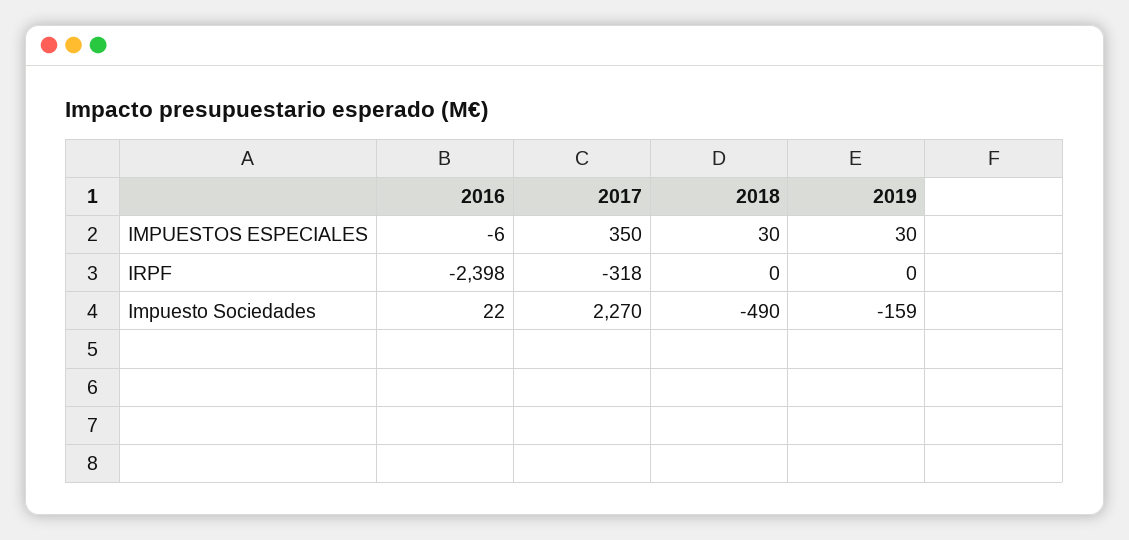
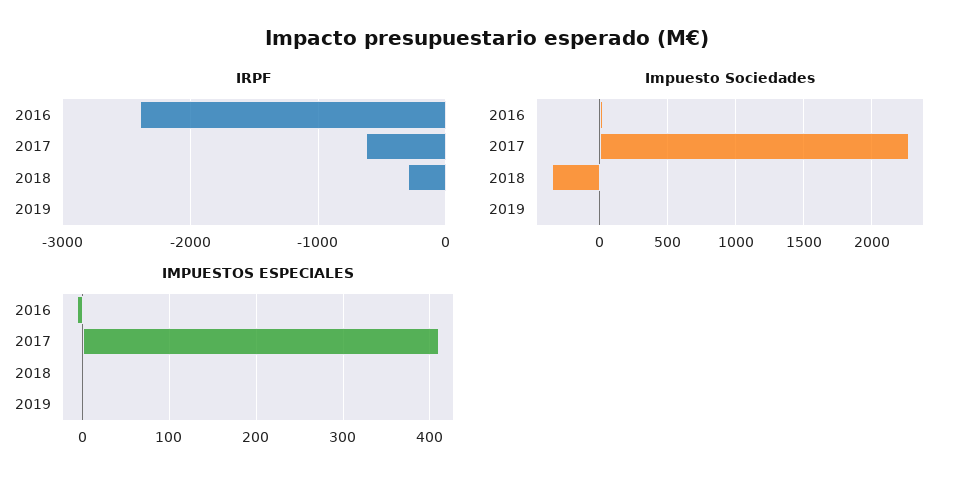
IMPUESTOS ESPECIALES, 2017: 350 -> 410
IMPUESTOS ESPECIALES, 2018: 30 -> 0
IMPUESTOS ESPECIALES, 2019: 30 -> 0
IRPF, 2017: -318 -> -600
IRPF, 2018: 0 -> -300
Impuesto Sociedades, 2018: -490 -> -350
Impuesto Sociedades, 2019: -159 -> 0

